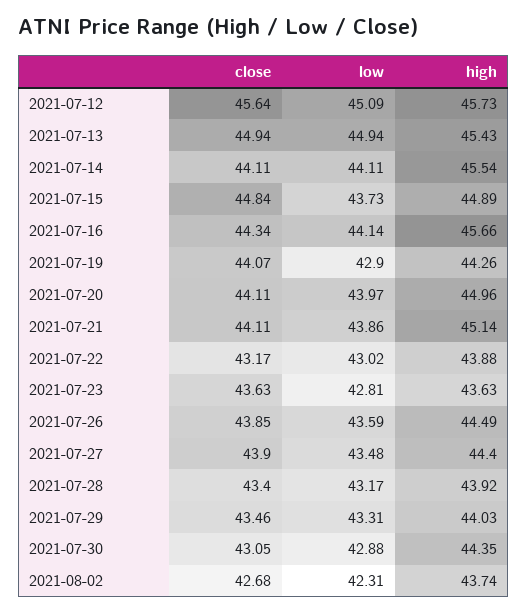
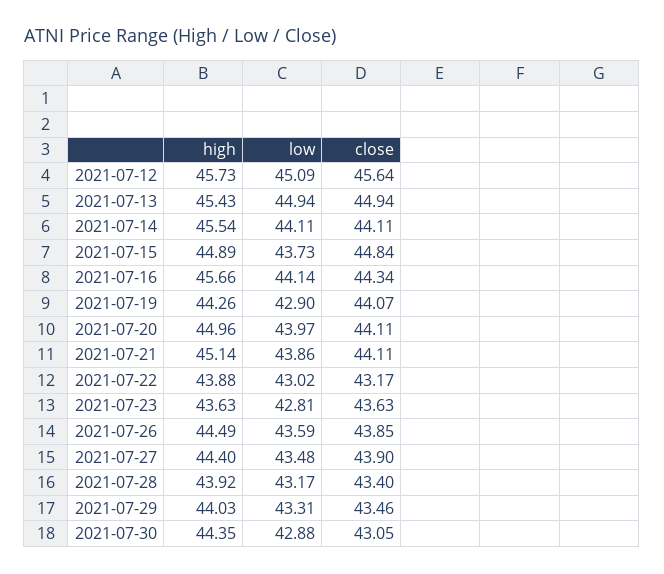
close, 2021-08-02: 42.68 -> none
low, 2021-08-02: 42.31 -> none
high, 2021-08-02: 43.74 -> none

